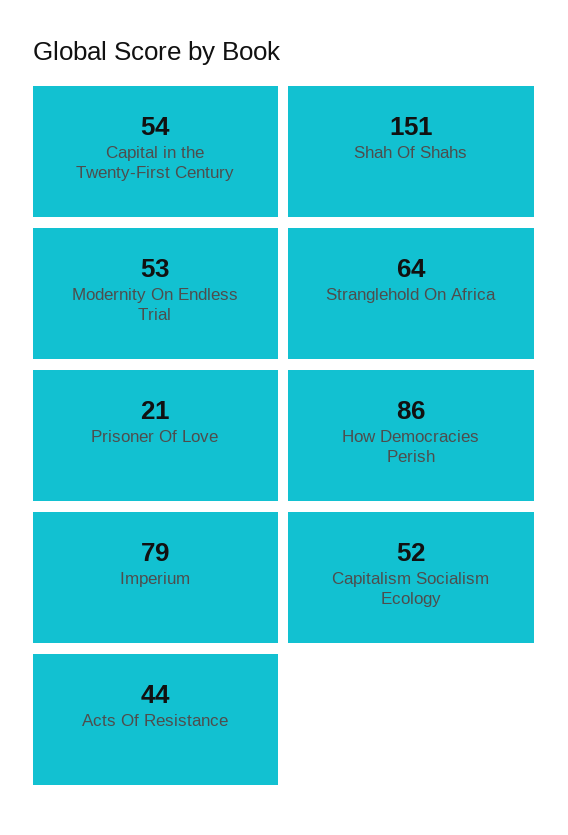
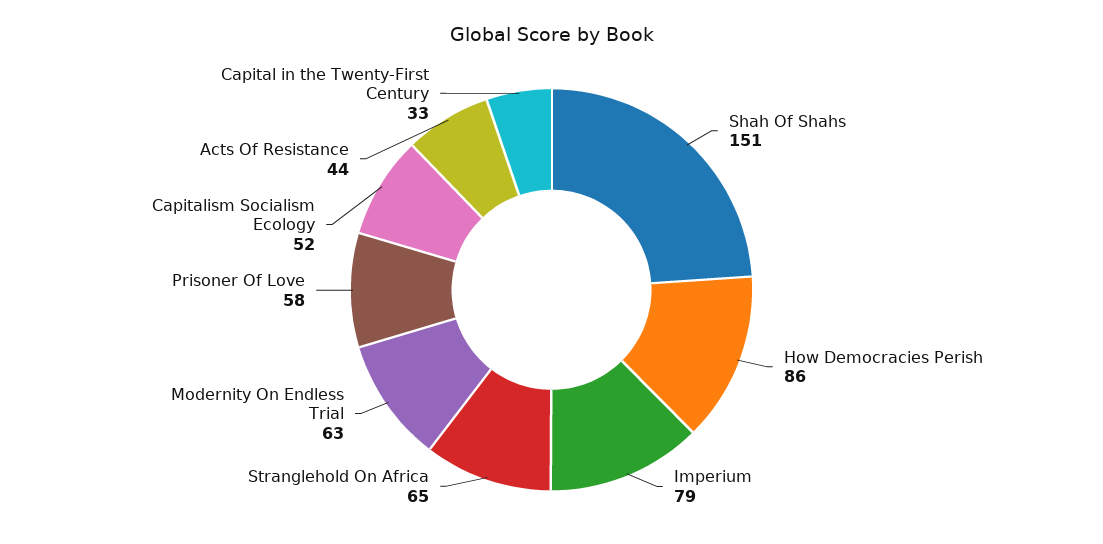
Capital in the Twenty-First Century: 54 -> 33
Modernity On Endless Trial: 53 -> 63
Stranglehold On Africa: 64 -> 65
Prisoner Of Love: 21 -> 58

